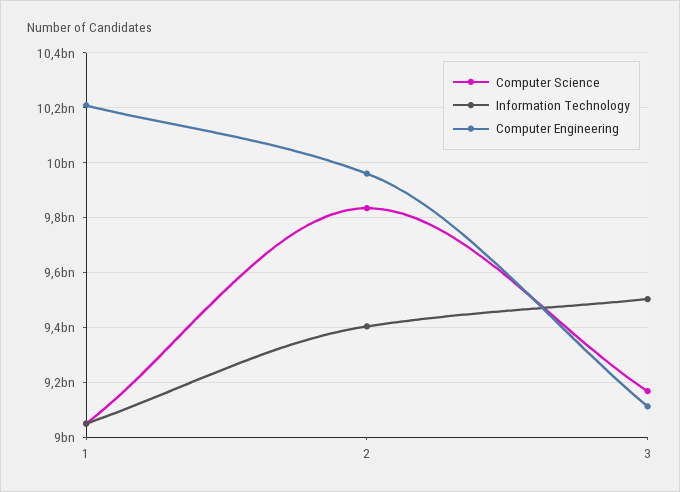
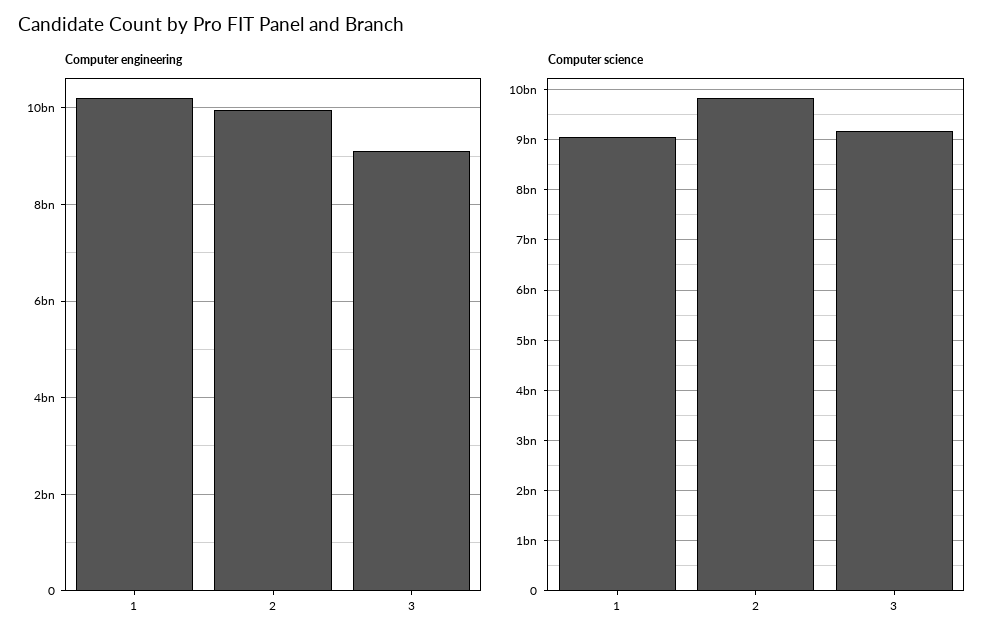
Information Technology, 1: 9050000000 -> none
Information Technology, 2: 9400000000 -> none
Information Technology, 3: 9500000000 -> none

